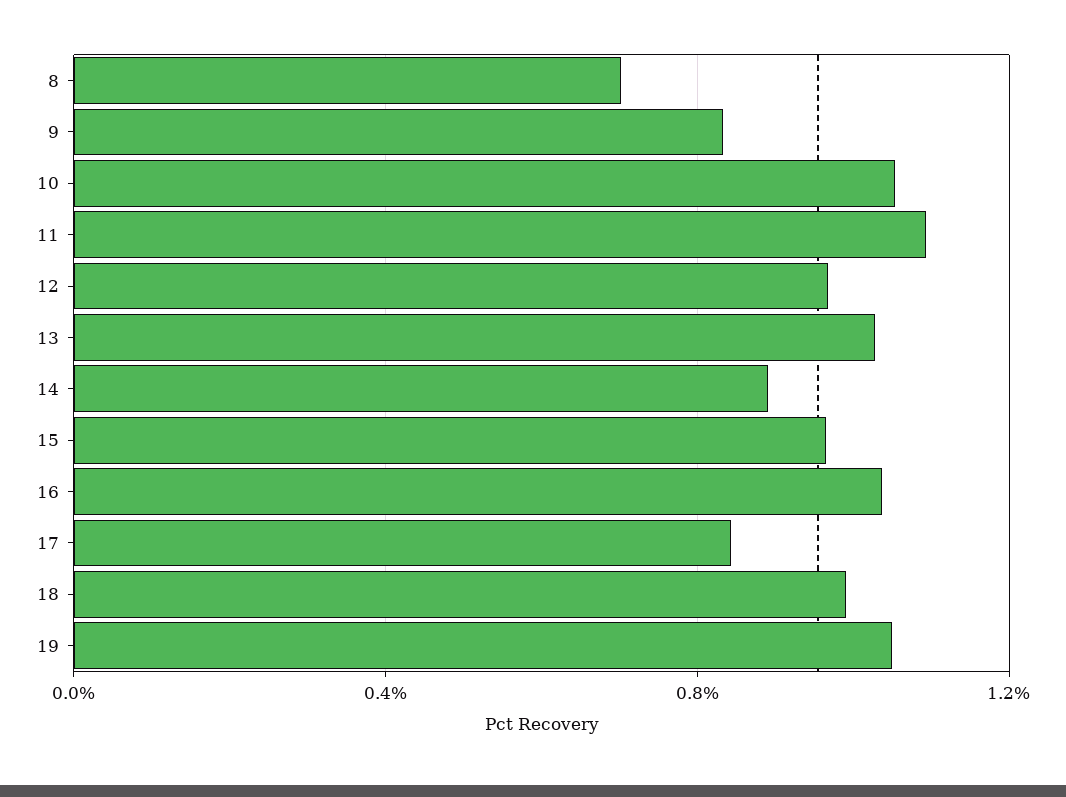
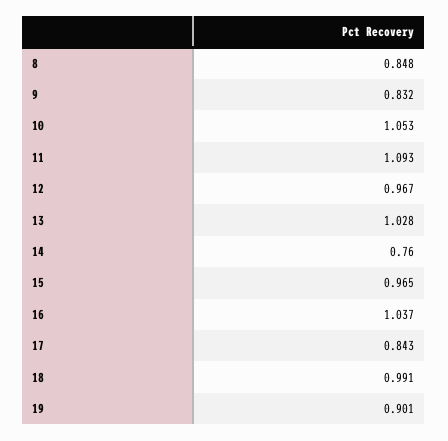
8: 0.7 -> 0.848
14: 0.9 -> 0.76
19: 1.05 -> 0.901

